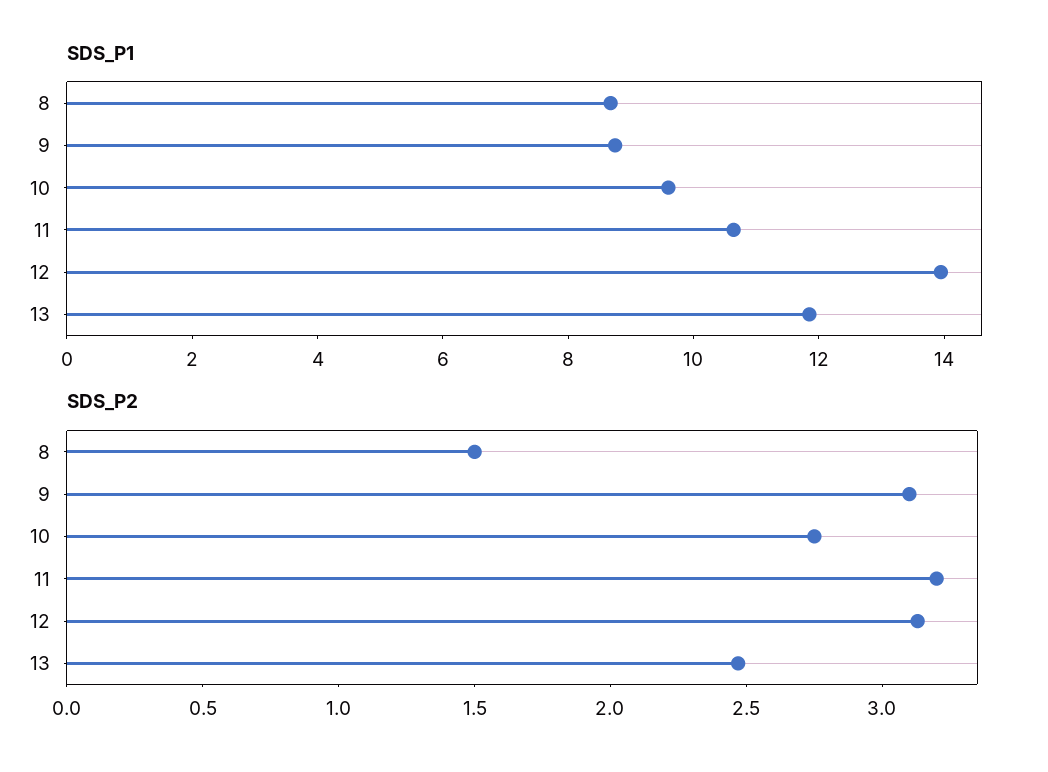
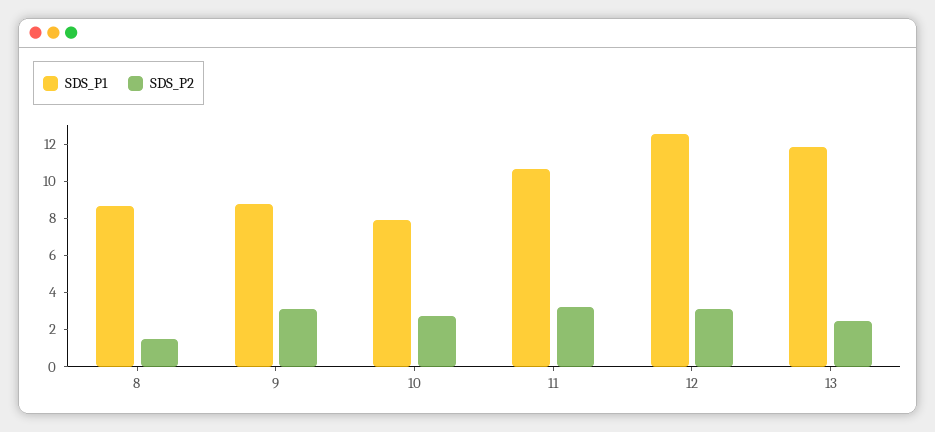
SDS_P1, 10: 9.5 -> 8
SDS_P1, 12: 14 -> 12.5

